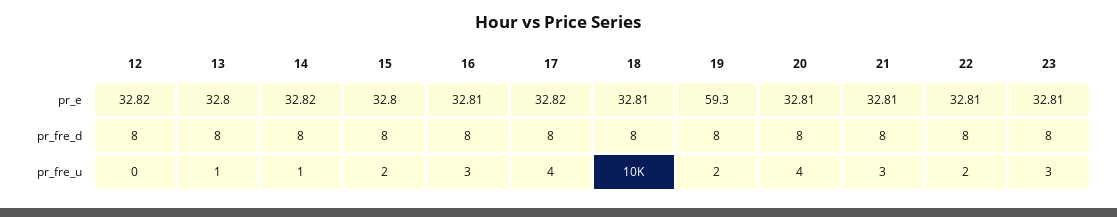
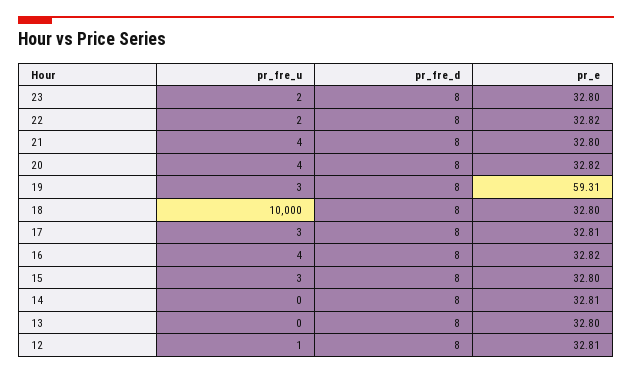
12, pr_e: 32.82 -> 32.81
14, pr_e: 32.82 -> 32.81
16, pr_e: 32.81 -> 32.82
17, pr_e: 32.82 -> 32.81
18, pr_e: 32.81 -> 32.8
19, pr_e: 59.3 -> 59.31
20, pr_e: 32.81 -> 32.82
21, pr_e: 32.81 -> 32.8
22, pr_e: 32.81 -> 32.82
23, pr_e: 32.81 -> 32.8
12, pr_fre_u: 0 -> 1
13, pr_fre_u: 1 -> 0
14, pr_fre_u: 1 -> 0
15, pr_fre_u: 2 -> 3
16, pr_fre_u: 3 -> 4
17, pr_fre_u: 4 -> 3
19, pr_fre_u: 2 -> 3
21, pr_fre_u: 3 -> 4
23, pr_fre_u: 3 -> 2

